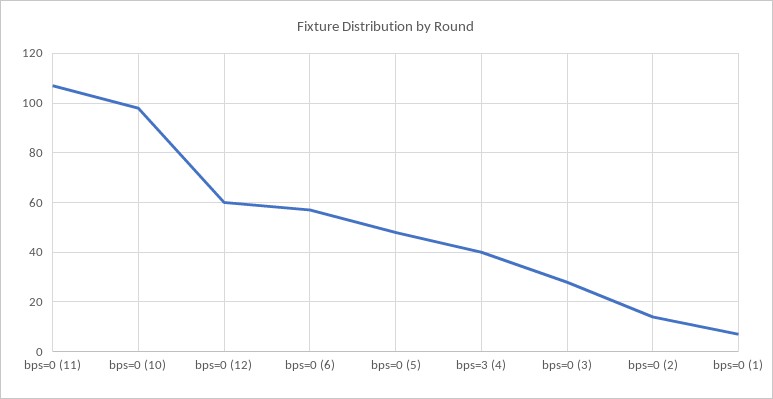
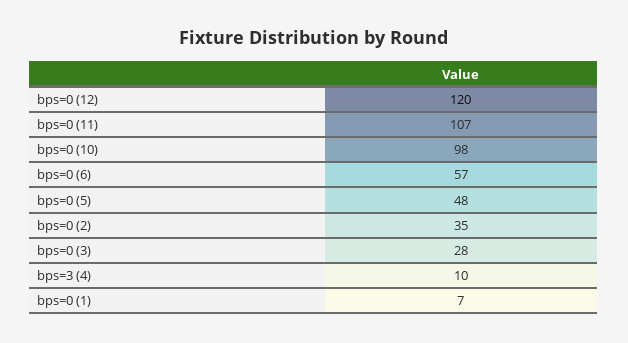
bps=0 (12): 60 -> 120
bps=3 (4): 40 -> 10
bps=0 (2): 15 -> 35

